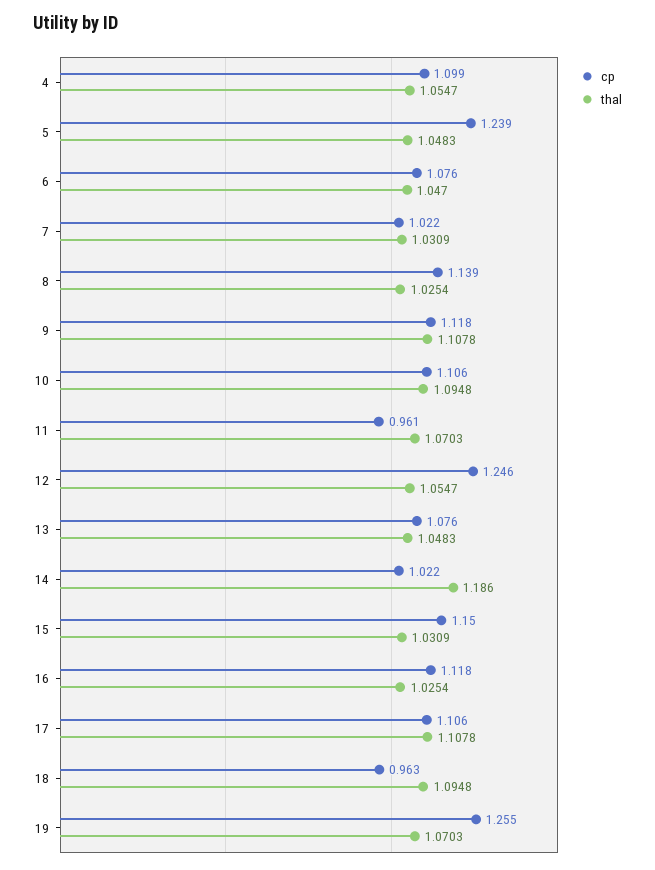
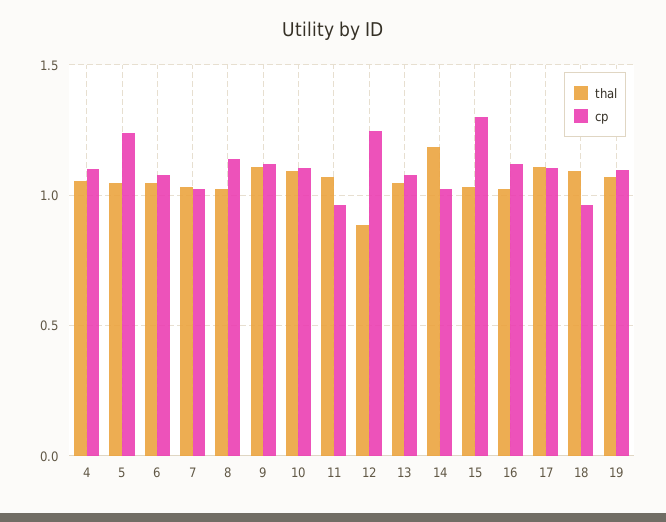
thal, 12: 1.0547 -> 0.9
cp, 15: 1.15 -> 1.3
cp, 19: 1.255 -> 1.1

